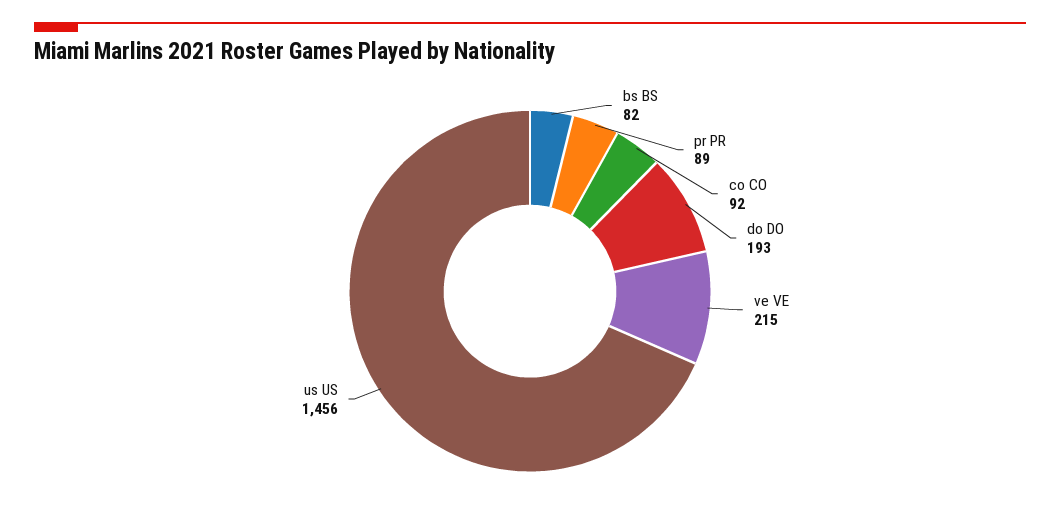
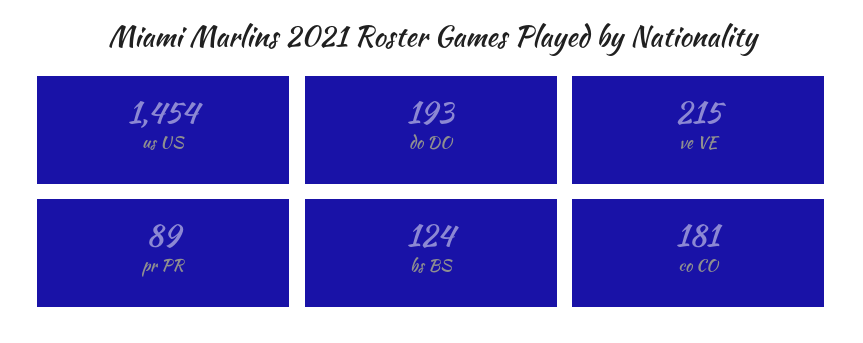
bs BS: 82 -> 124
co CO: 92 -> 181
us US: 1456 -> 1454

